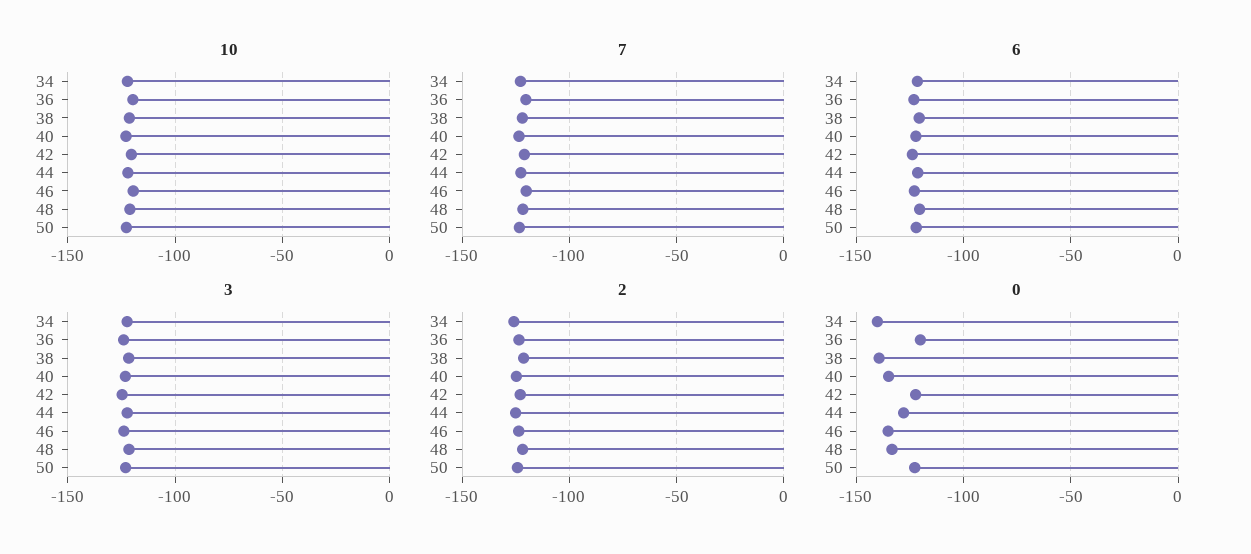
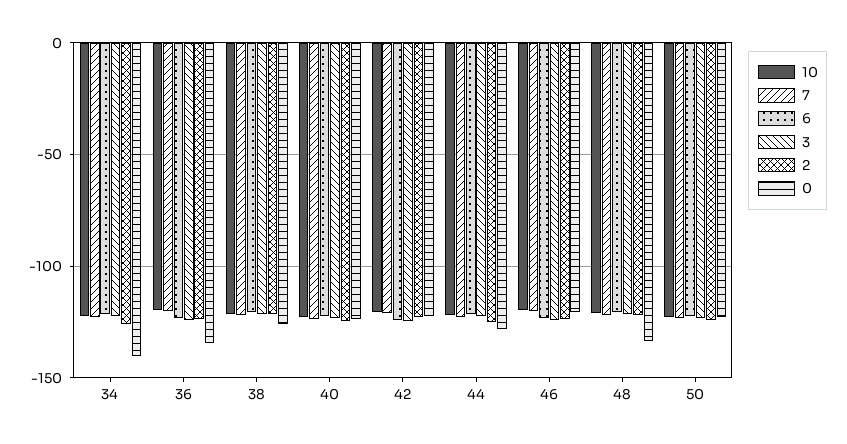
0, 36: -120 -> -135
0, 38: -140 -> -125
0, 40: -135 -> -125
0, 46: -135 -> -120

